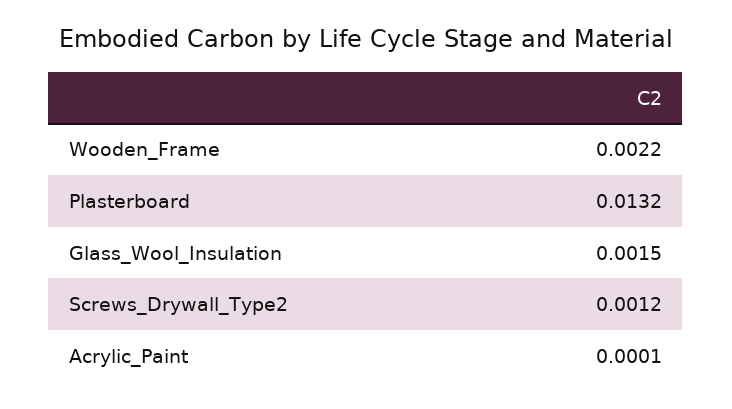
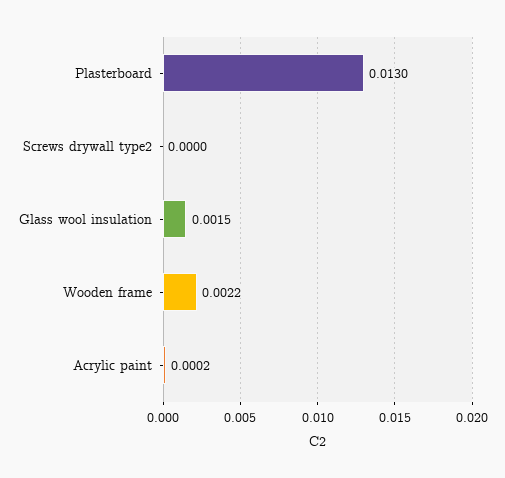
Plasterboard: 0.0132 -> 0.013
Screws_Drywall_Type2: 0.0012 -> 0
Acrylic_Paint: 0.0001 -> 0.0002

